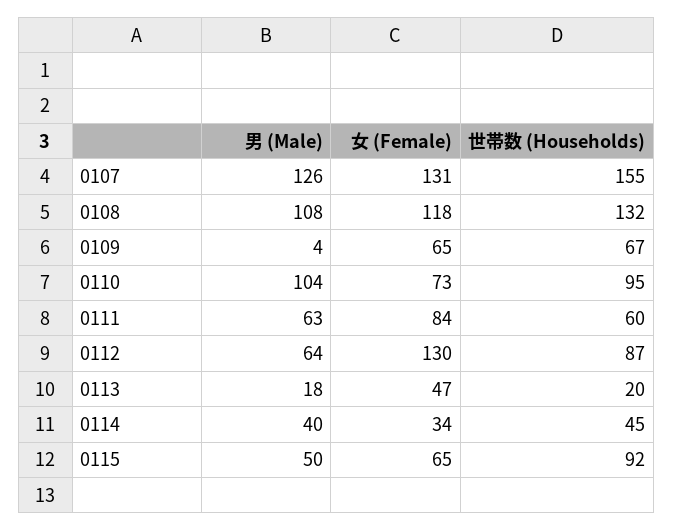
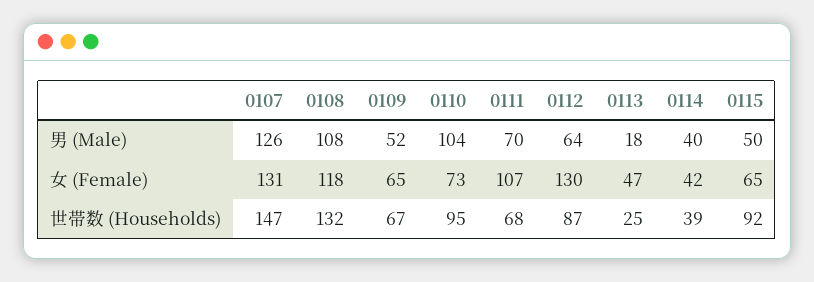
世帯数 (Households), 0107: 155 -> 147
男 (Male), 0109: 4 -> 52
男 (Male), 0111: 63 -> 70
女 (Female), 0111: 84 -> 107
世帯数 (Households), 0111: 60 -> 68
世帯数 (Households), 0113: 20 -> 25
女 (Female), 0114: 34 -> 42
世帯数 (Households), 0114: 45 -> 39

